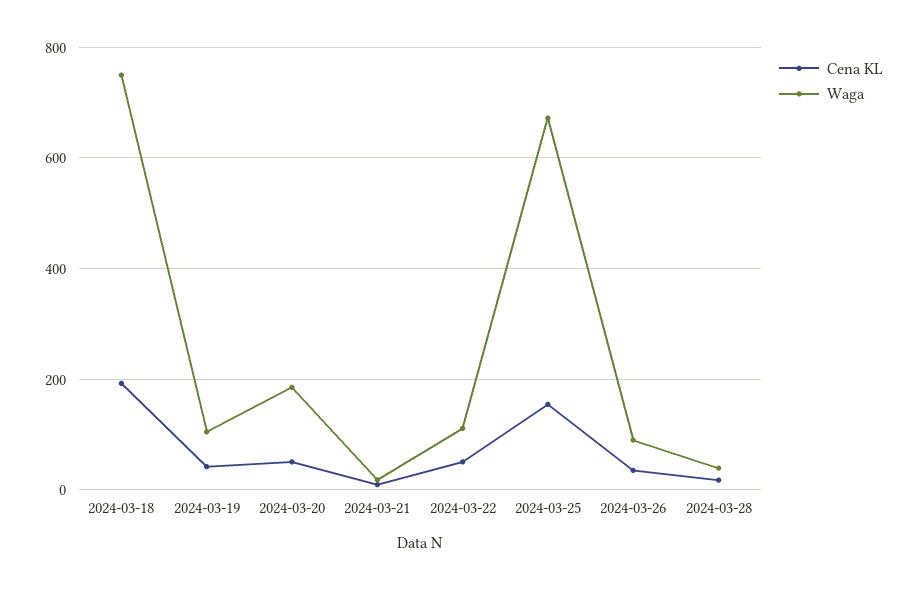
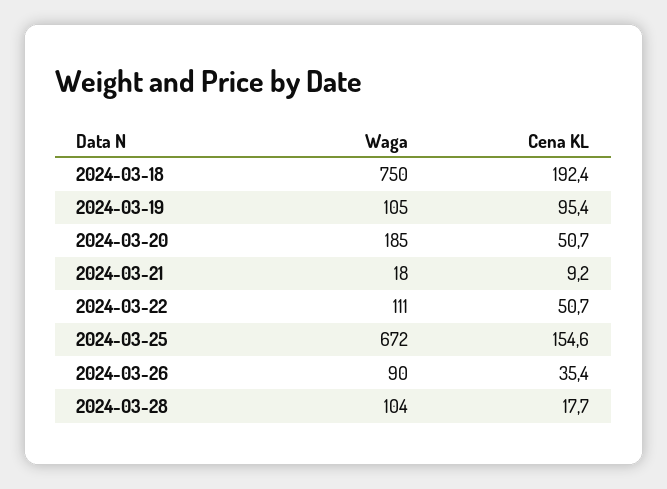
Cena KL, 2024-03-19: 40 -> 95.4
Waga, 2024-03-28: 40 -> 104

